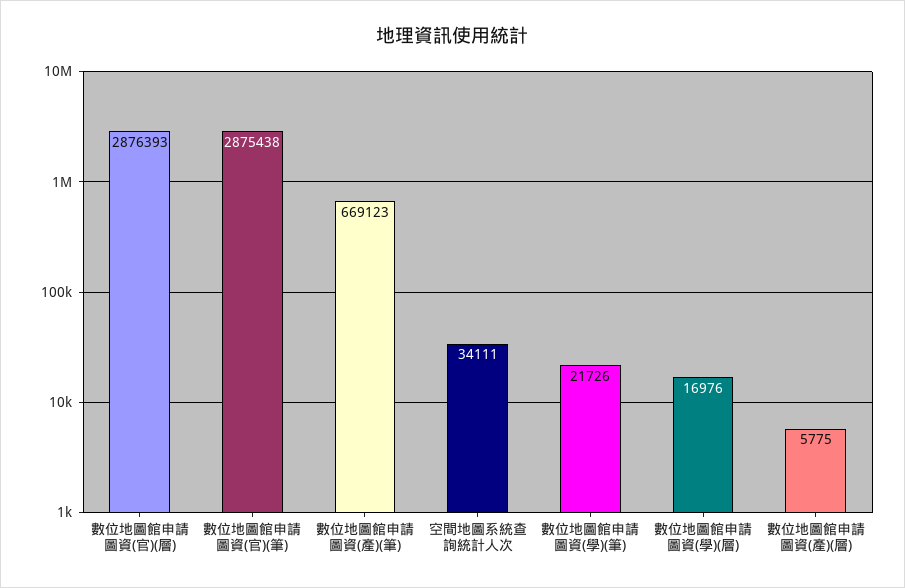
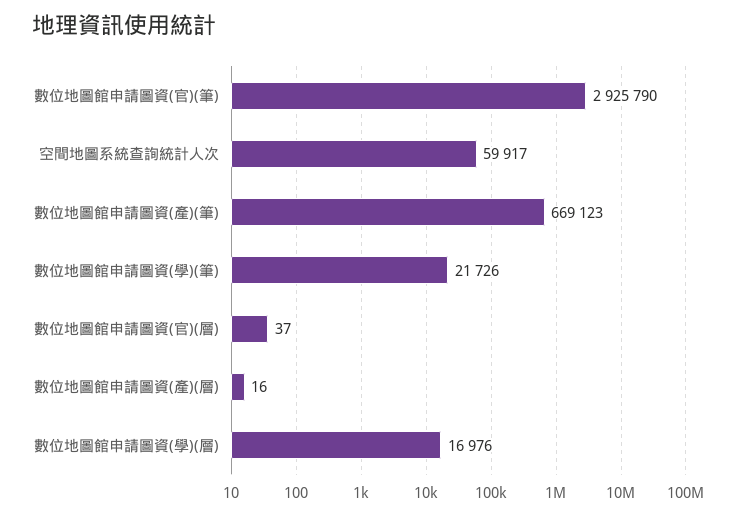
數位地圖館申請圖資(官)(層): 2876393 -> 37
數位地圖館申請圖資(官)(筆): 2875438 -> 2925790
空間地圖系統查詢統計人次: 34111 -> 59917
數位地圖館申請圖資(產)(層): 5775 -> 16

